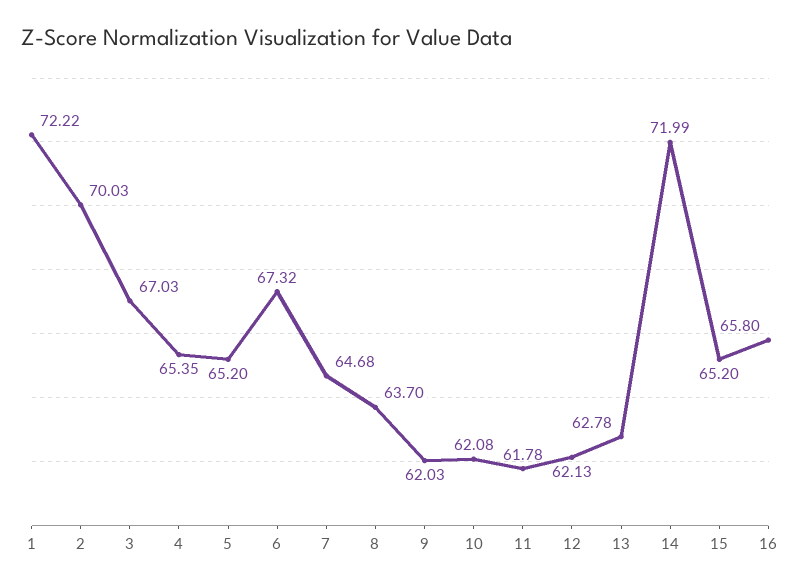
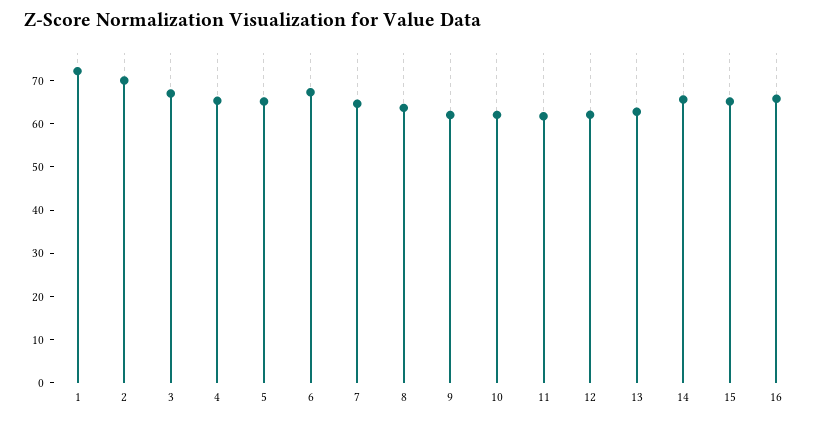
14: 71.99 -> 66

